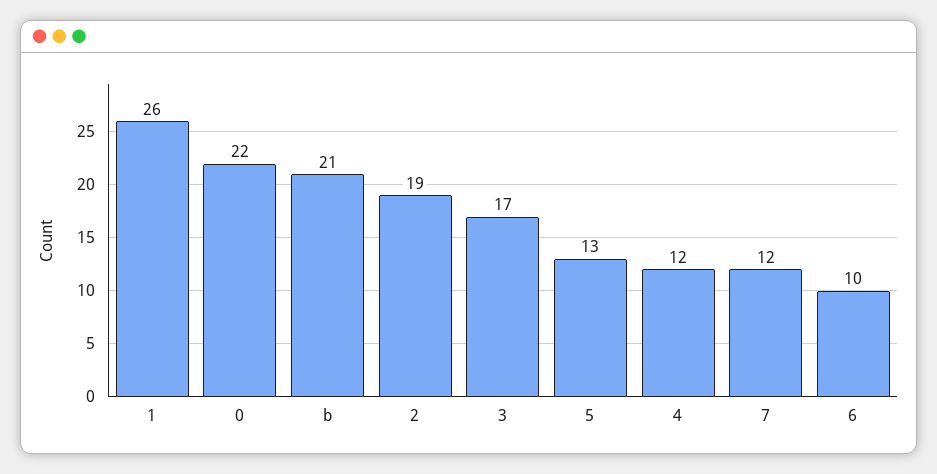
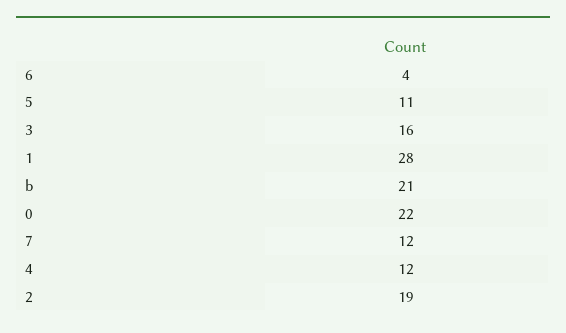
1: 26 -> 28
3: 17 -> 16
5: 13 -> 11
6: 10 -> 4

